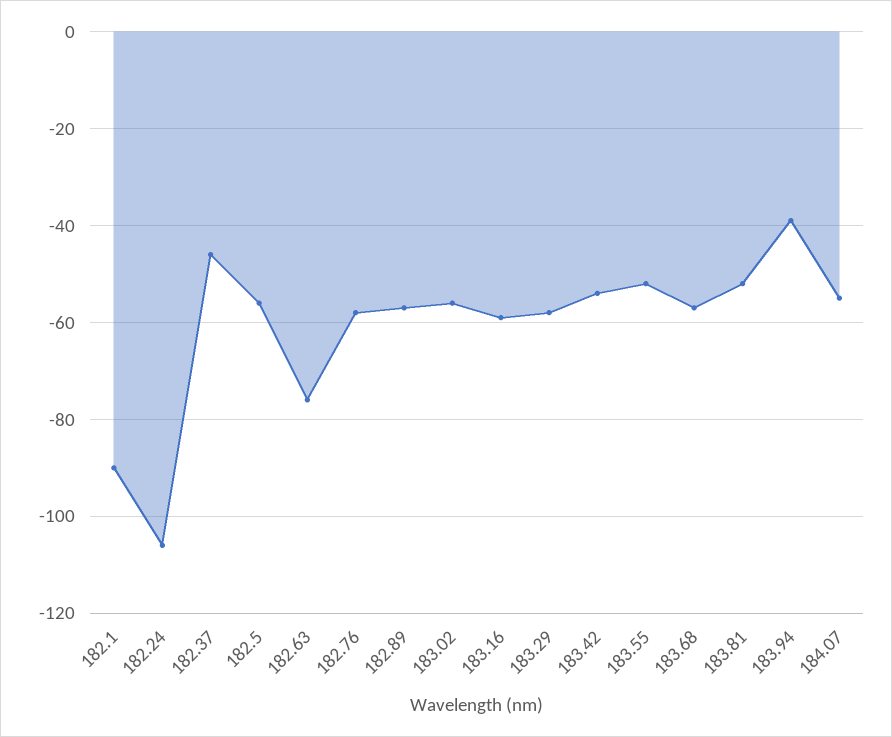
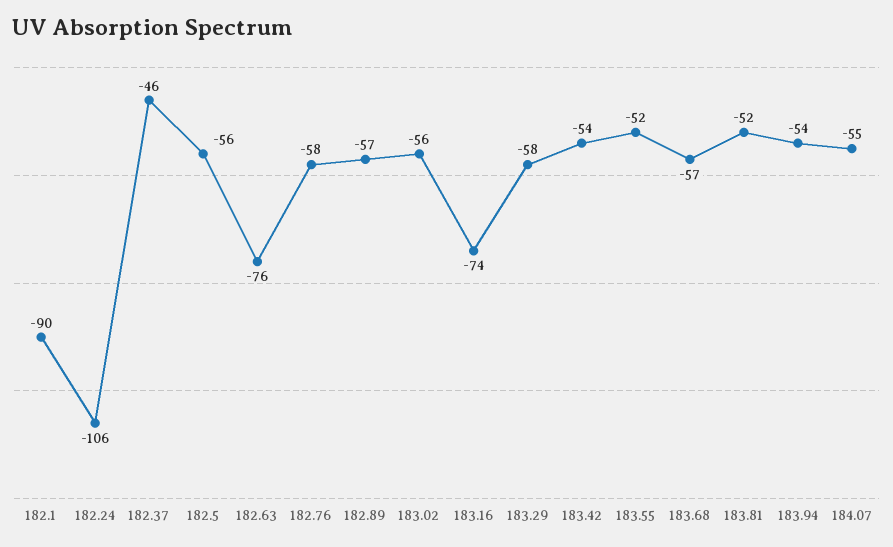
183.16: -60 -> -74
183.94: -40 -> -54

